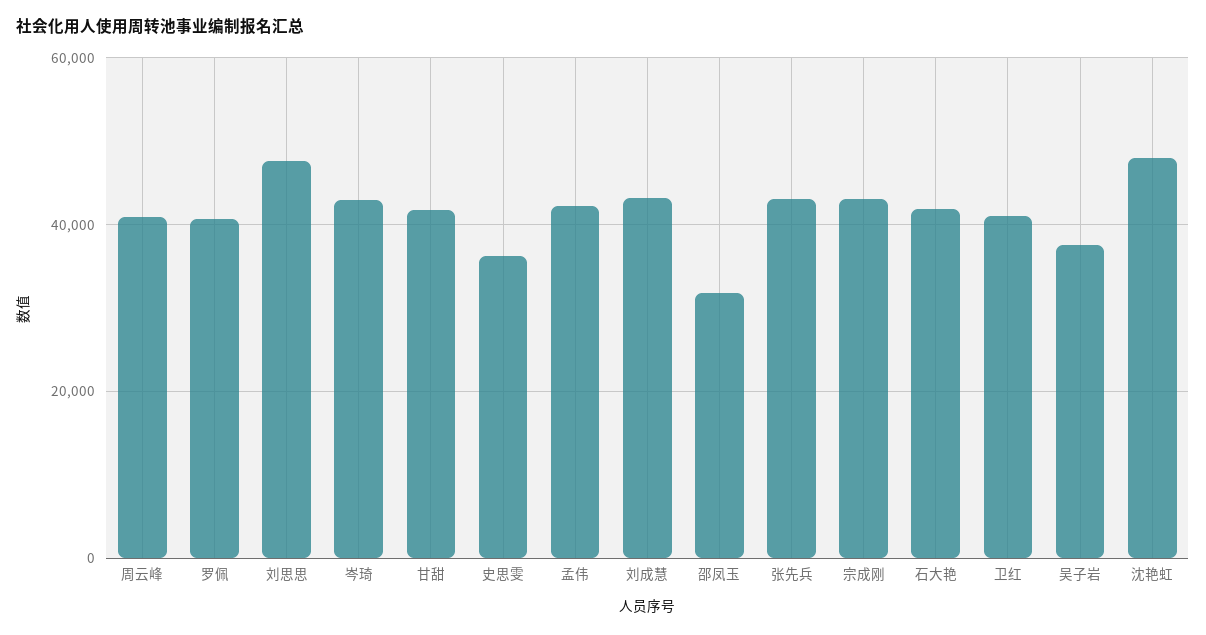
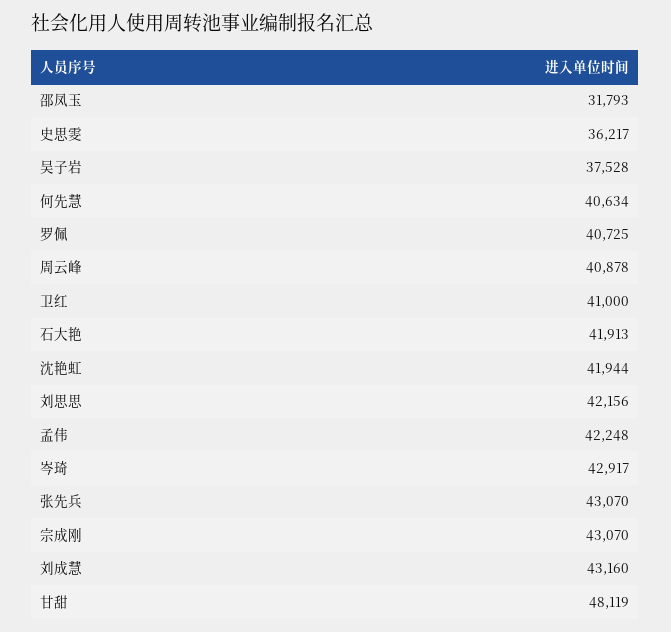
刘思思: 48000 -> 42156
甘甜: 42000 -> 48119
沈艳虹: 48000 -> 41944
何先慧: none -> 40634

